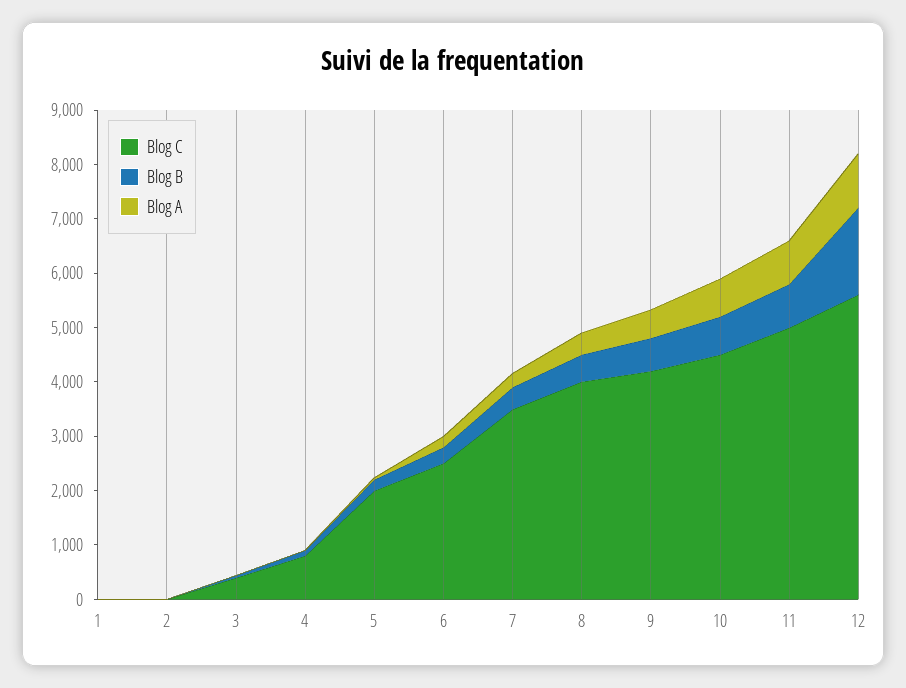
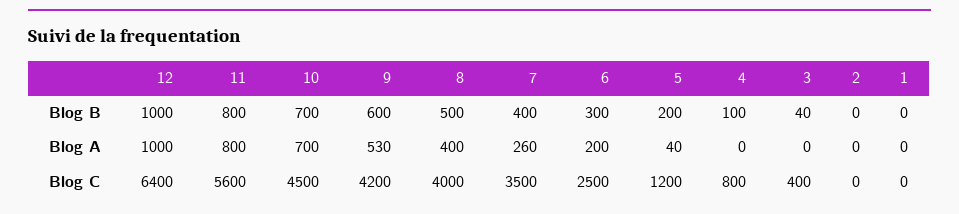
Blog C, 5: 2000 -> 1200
Blog C, 11: 5000 -> 5600
Blog C, 12: 5600 -> 6400
Blog B, 12: 1600 -> 1000

